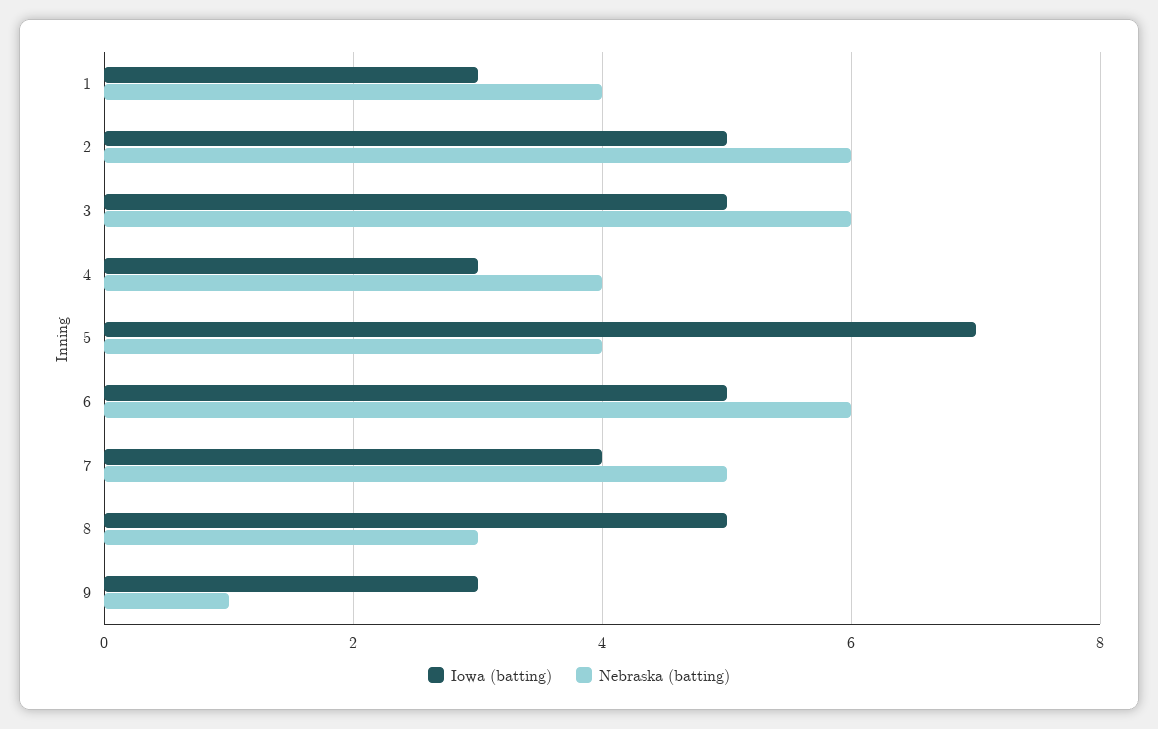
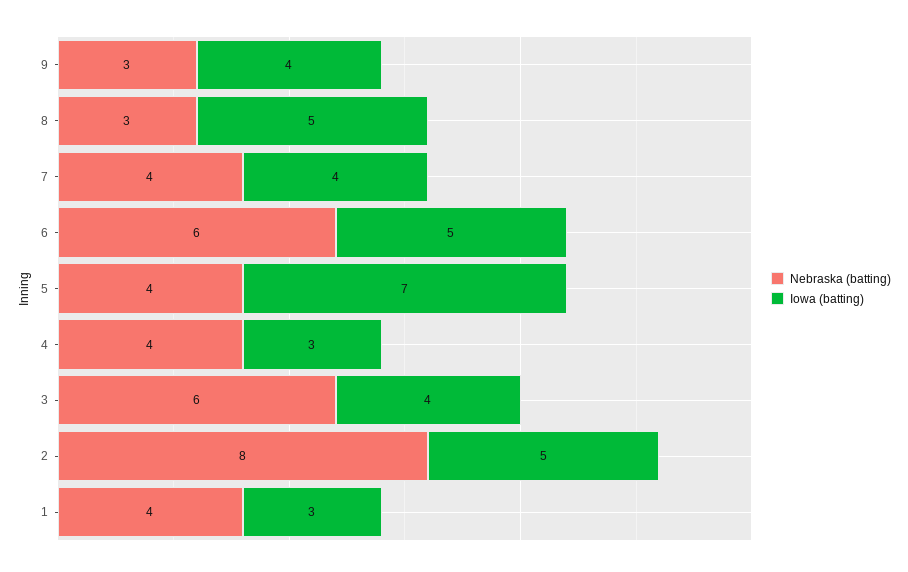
Nebraska (batting), 2: 6 -> 8
Iowa (batting), 3: 5 -> 4
Nebraska (batting), 7: 5 -> 4
Iowa (batting), 9: 3 -> 4
Nebraska (batting), 9: 1 -> 3

